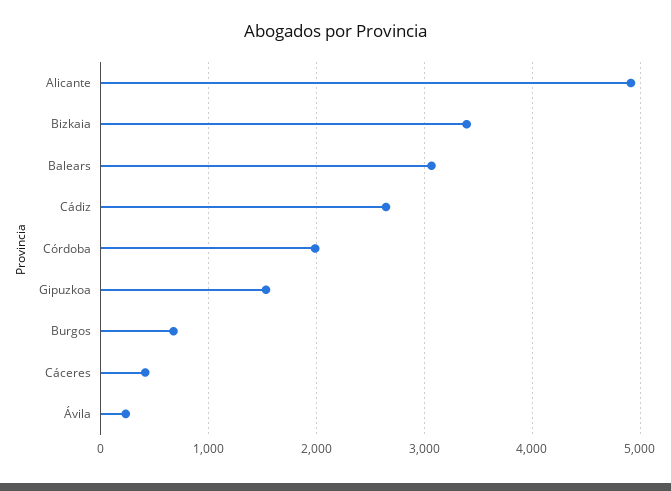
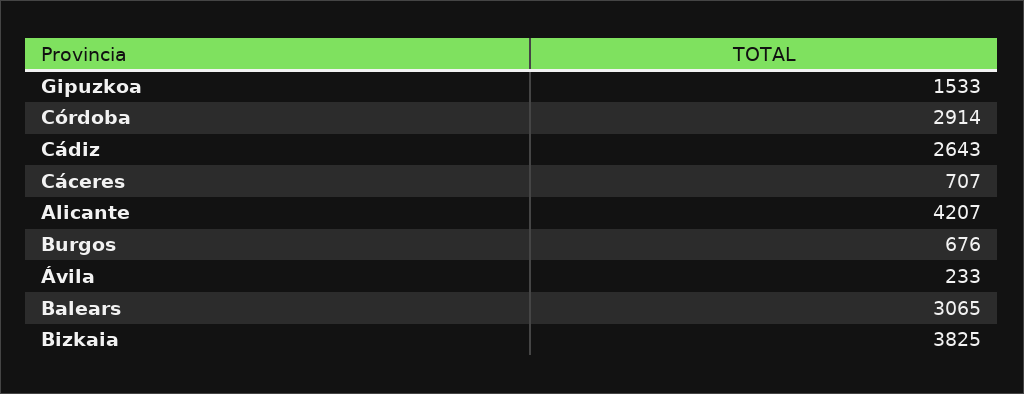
Alicante: 4900 -> 4207
Bizkaia: 3400 -> 3825
Córdoba: 2000 -> 2914
Cáceres: 400 -> 707

